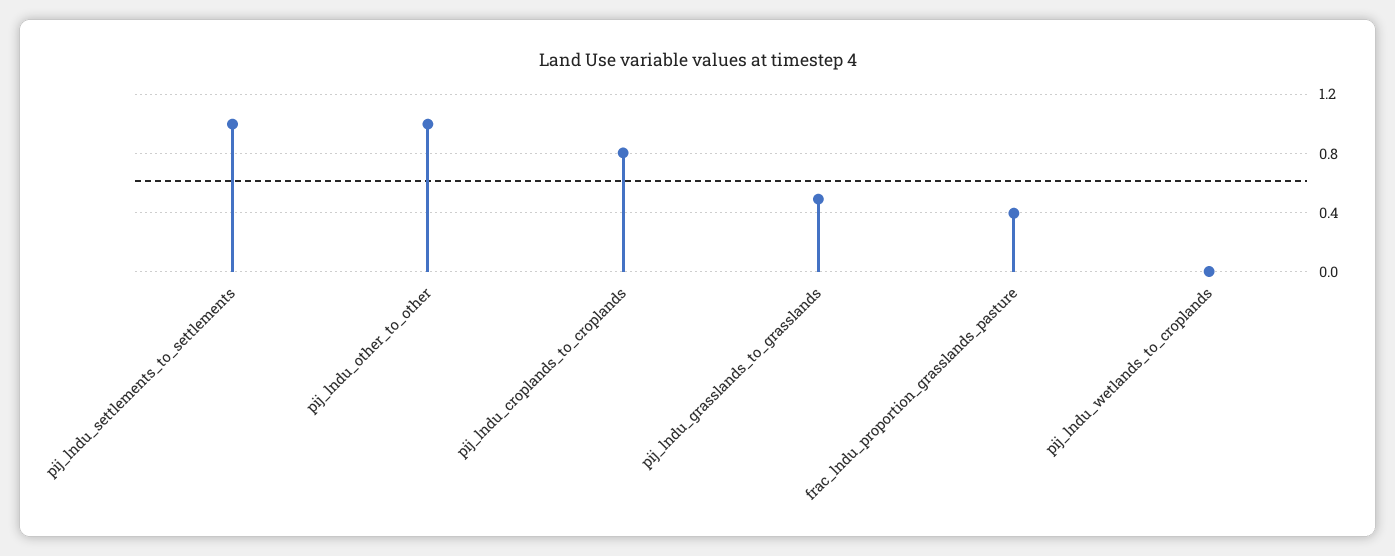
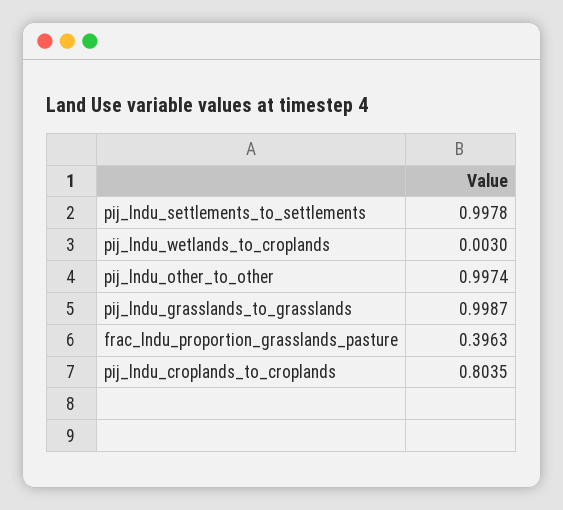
pij_lndu_grasslands_to_grasslands: 0.5 -> 0.9987

